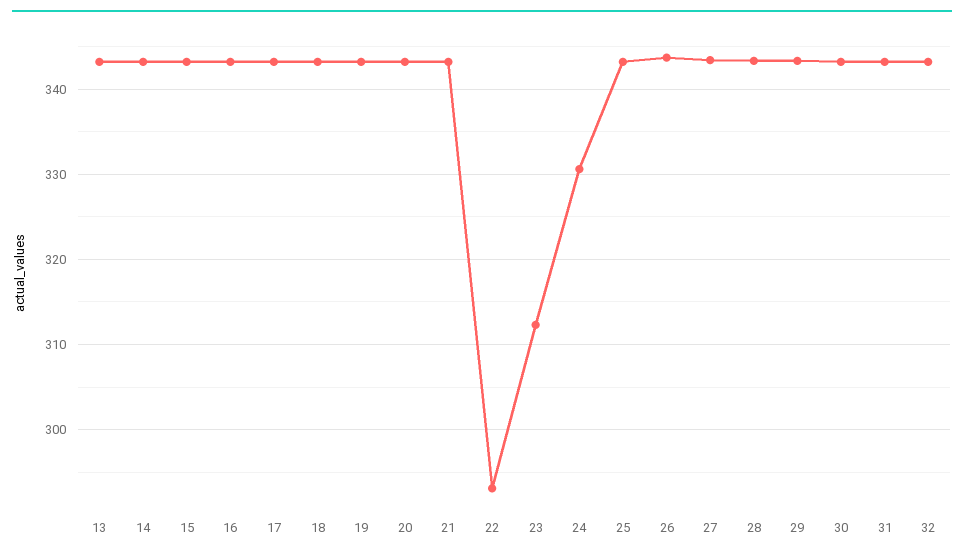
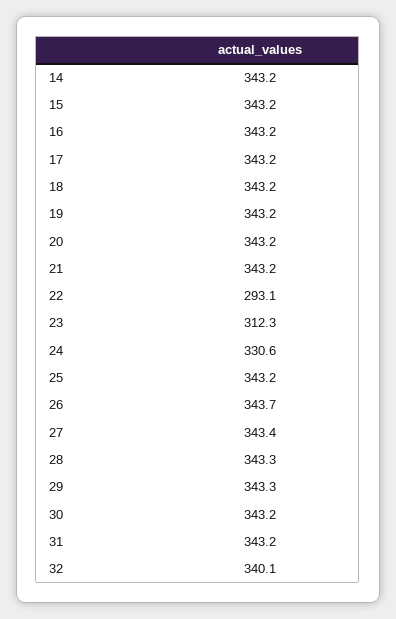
13: 343 -> none
32: 343 -> 340.1

